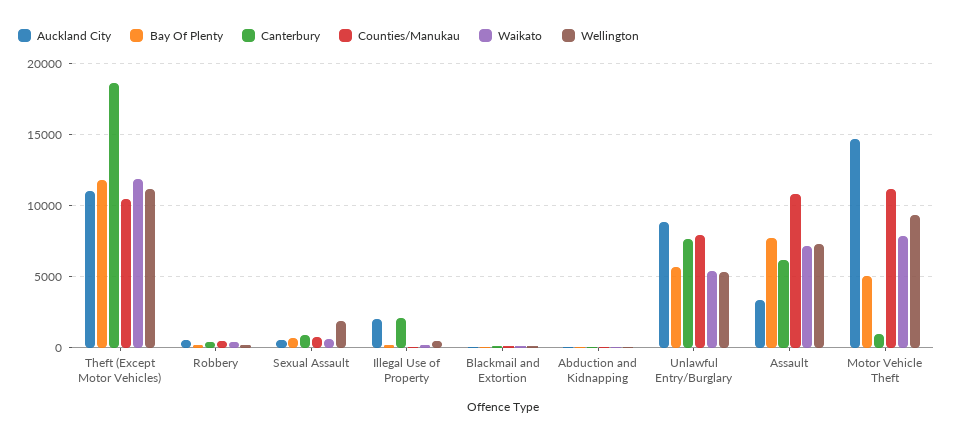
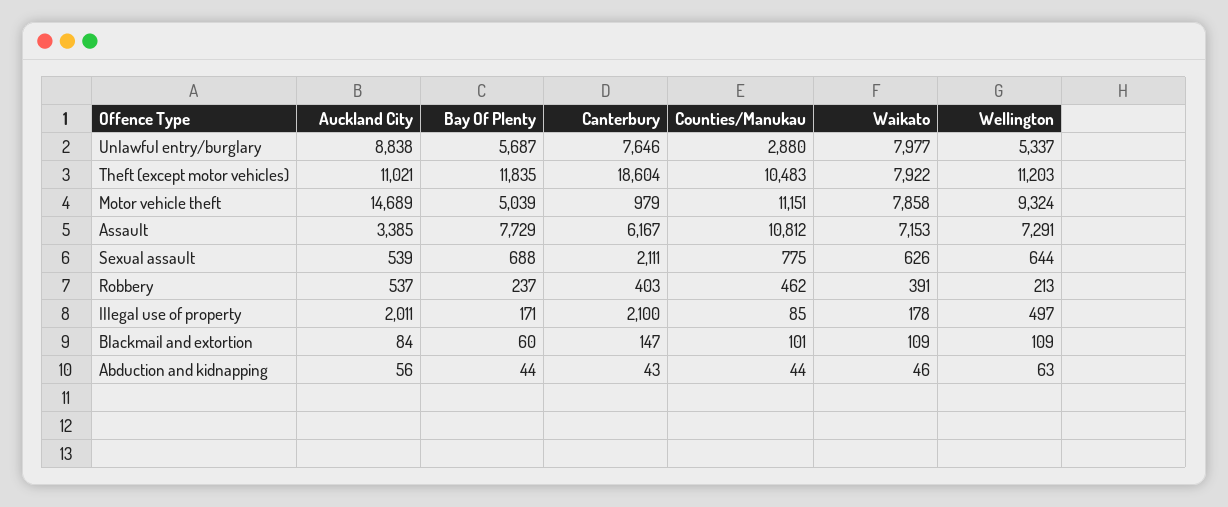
Waikato, Theft (Except Motor Vehicles): 12000 -> 7922
Canterbury, Sexual Assault: 1000 -> 2111
Wellington, Sexual Assault: 2000 -> 644
Counties/Manukau, Unlawful Entry/Burglary: 8000 -> 2880
Waikato, Unlawful Entry/Burglary: 5500 -> 7977

